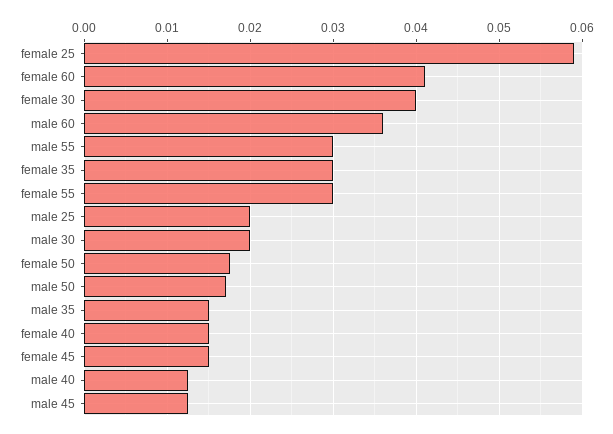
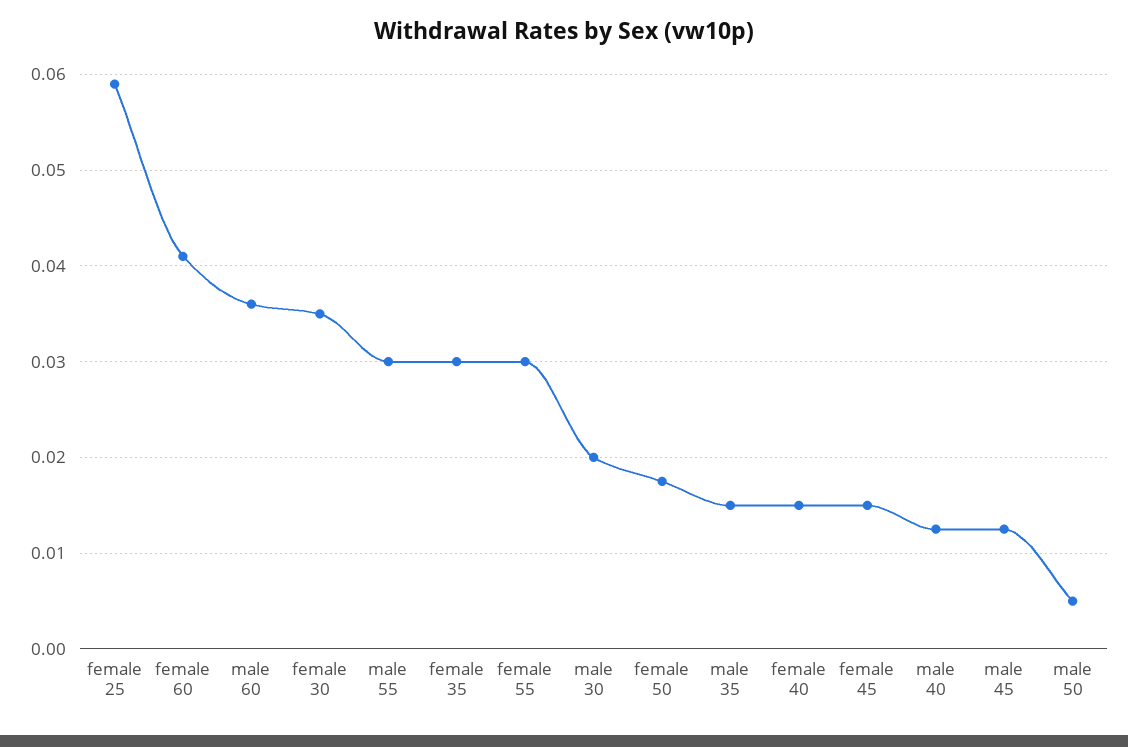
female 30: 0.04 -> 0.035
male 25: 0.02 -> none
male 50: 0.017 -> 0.005

